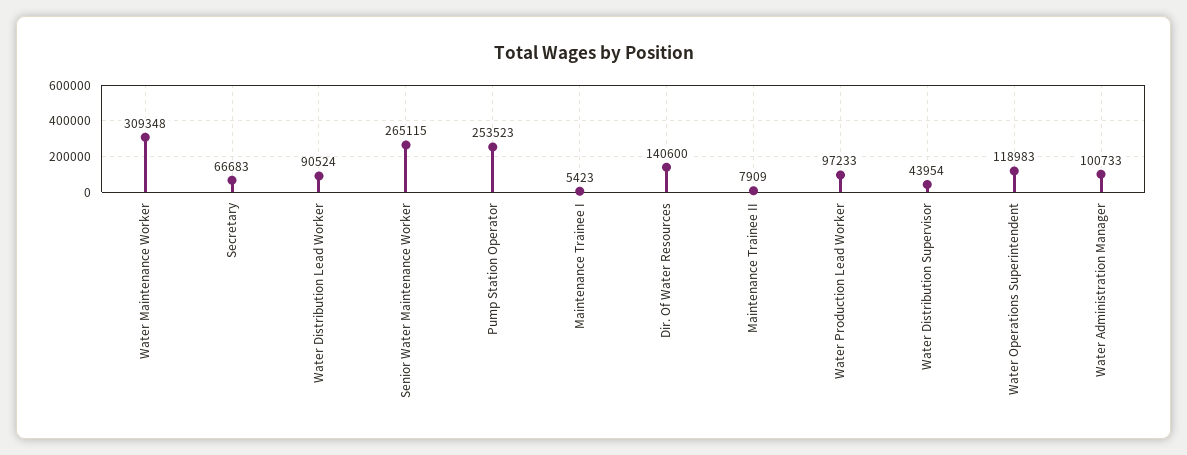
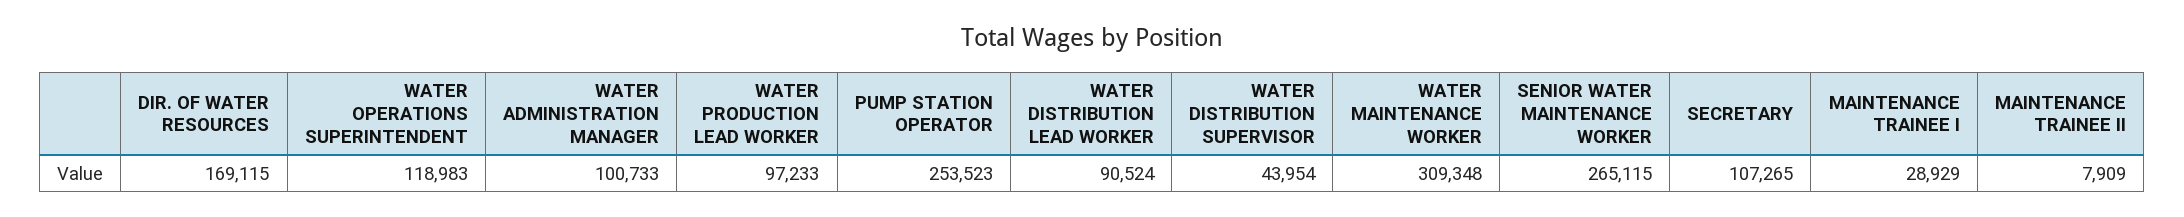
Secretary: 66683 -> 107265
Maintenance Trainee I: 5423 -> 28929
Dir. Of Water Resources: 140600 -> 169115

